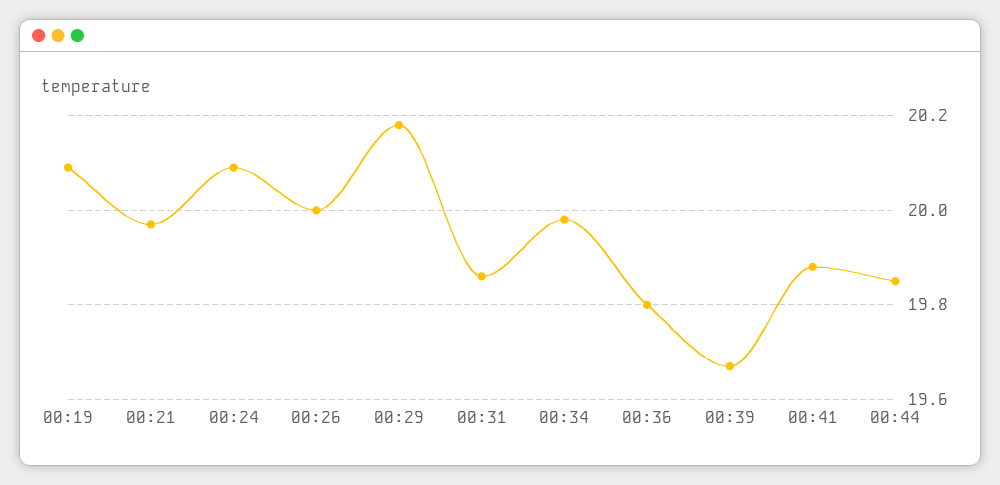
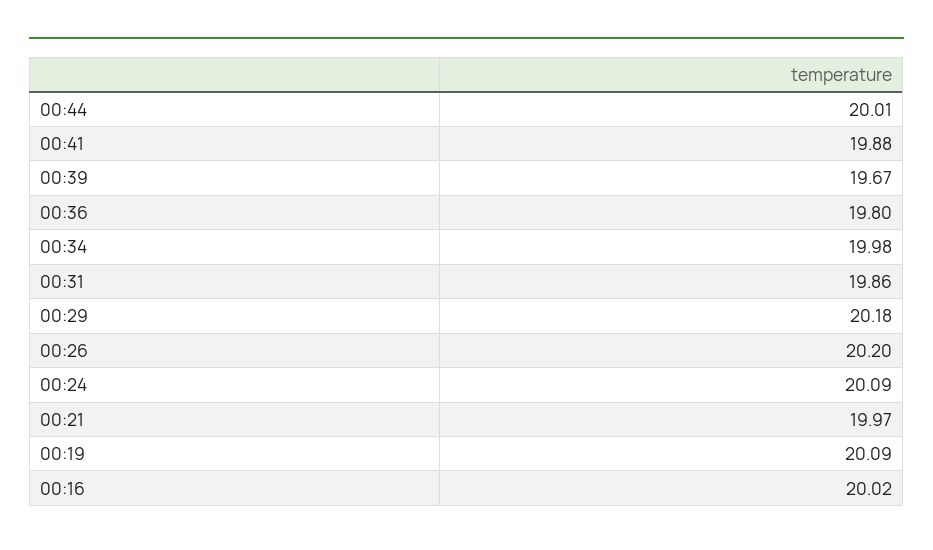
00:26: 20 -> 20.2
00:44: 19.85 -> 20.01
00:16: none -> 20.02

